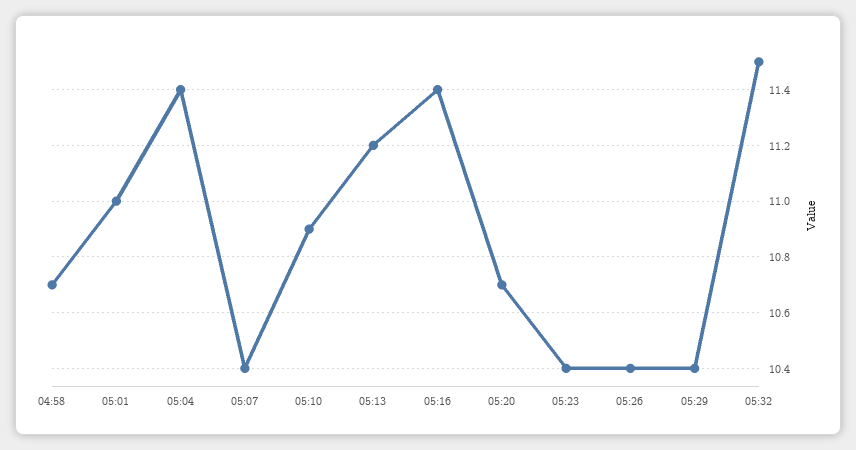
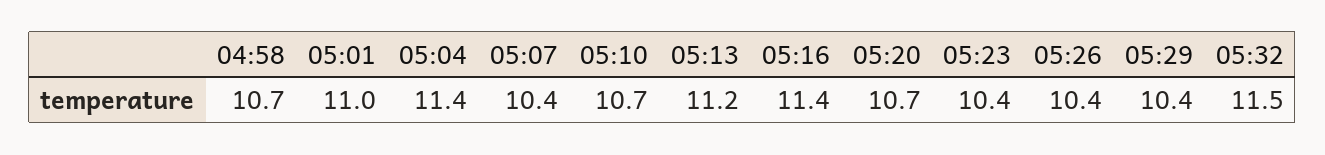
05:10: 10.9 -> 10.7

